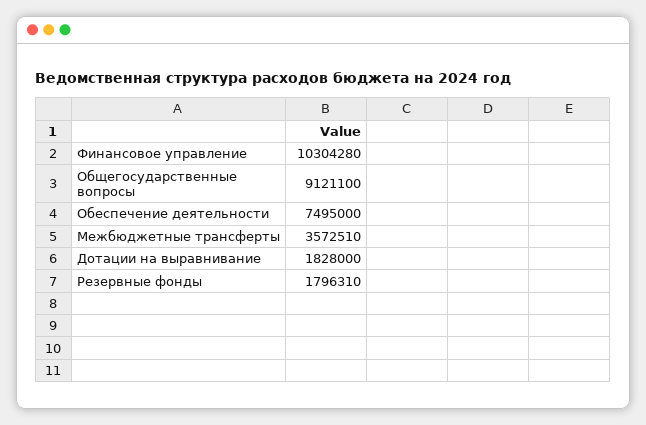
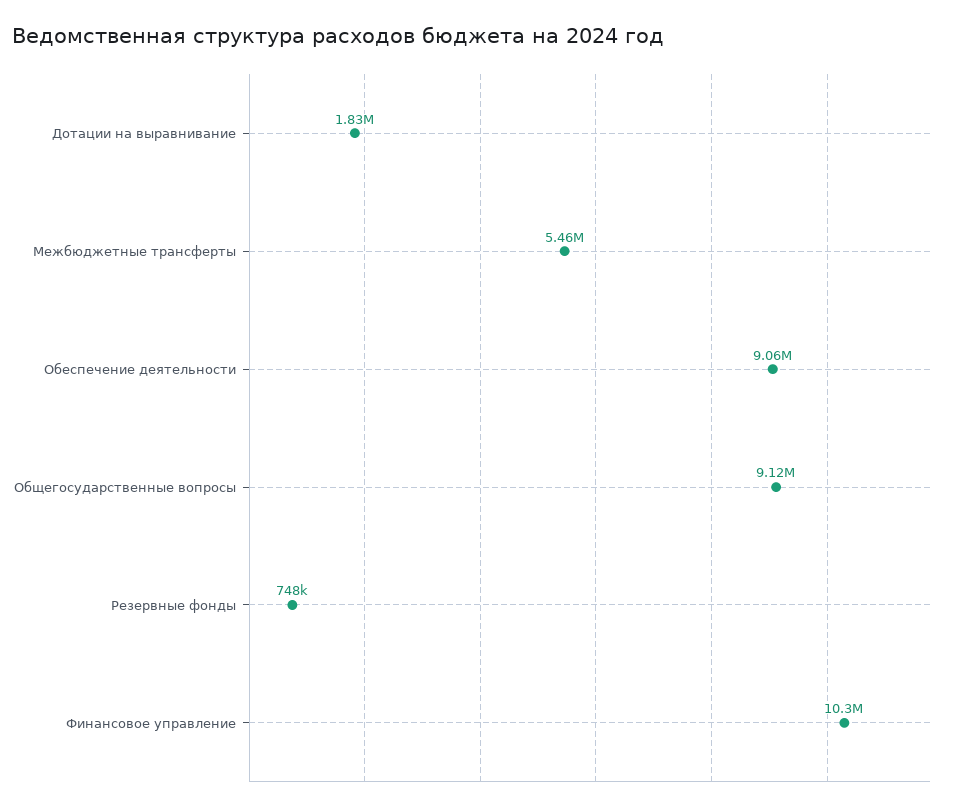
Обеспечение деятельности: 7495000 -> 9060000
Межбюджетные трансферты: 3572510 -> 5460000
Резервные фонды: 1796310 -> 748000

